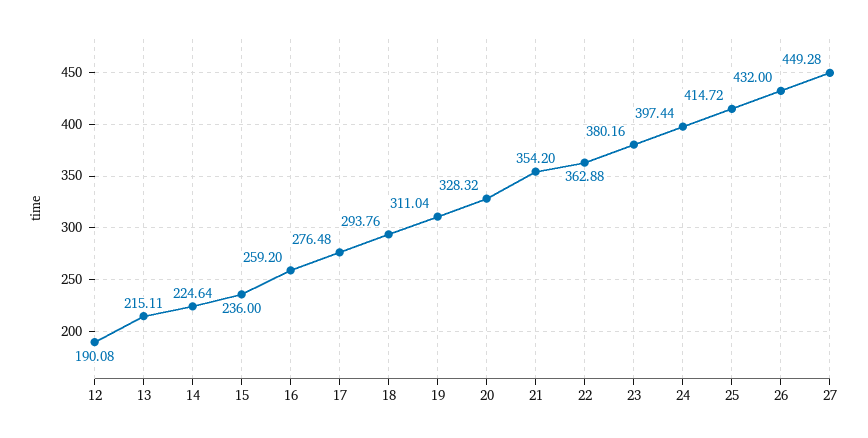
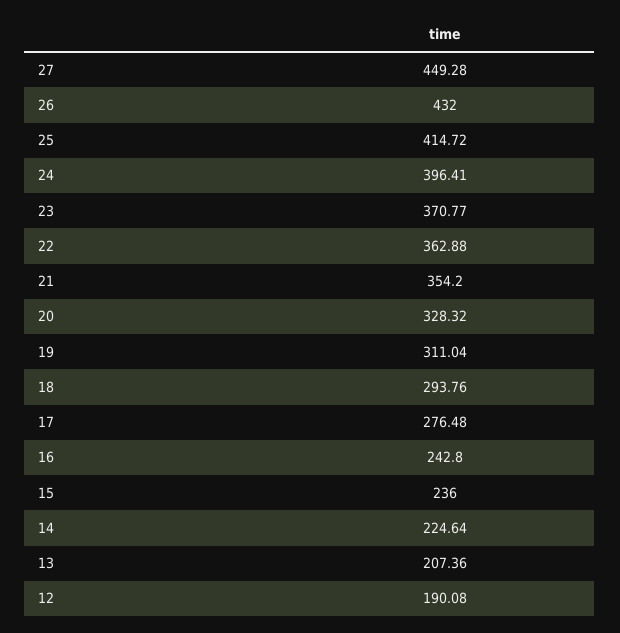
13: 215.11 -> 207.36
16: 259.2 -> 242.8
23: 380.16 -> 370.77
24: 397.44 -> 396.41

